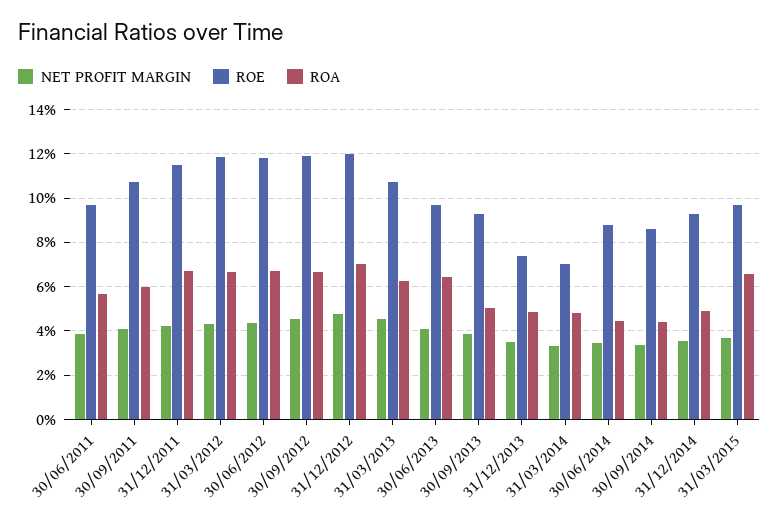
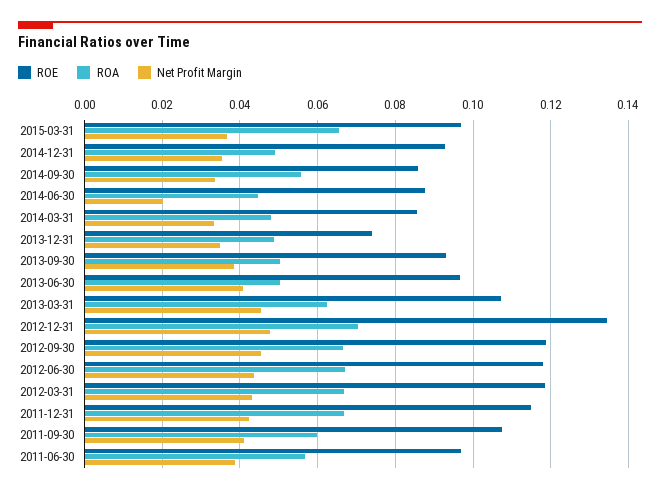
ROE, 31/12/2012: 0.12 -> 0.134
ROA, 30/06/2013: 0.065 -> 0.05
ROE, 31/03/2014: 0.07 -> 0.086
NET PROFIT MARGIN, 30/06/2014: 0.035 -> 0.02
ROA, 30/09/2014: 0.045 -> 0.056

